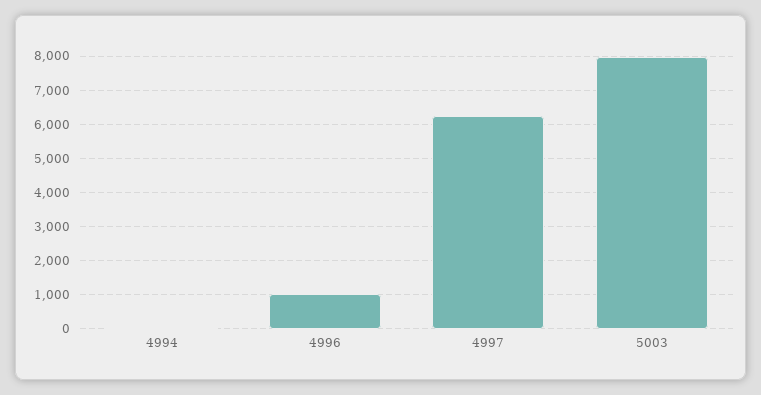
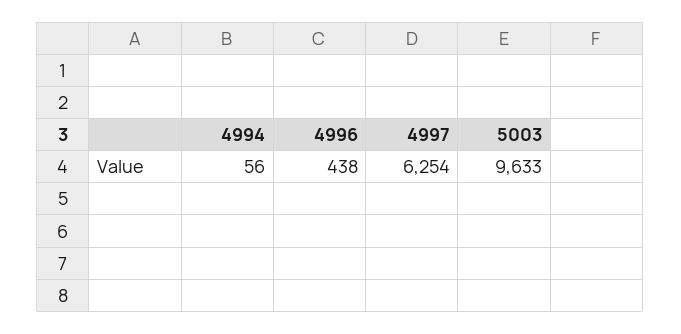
4996: 1000 -> 438
5003: 8000 -> 9633

